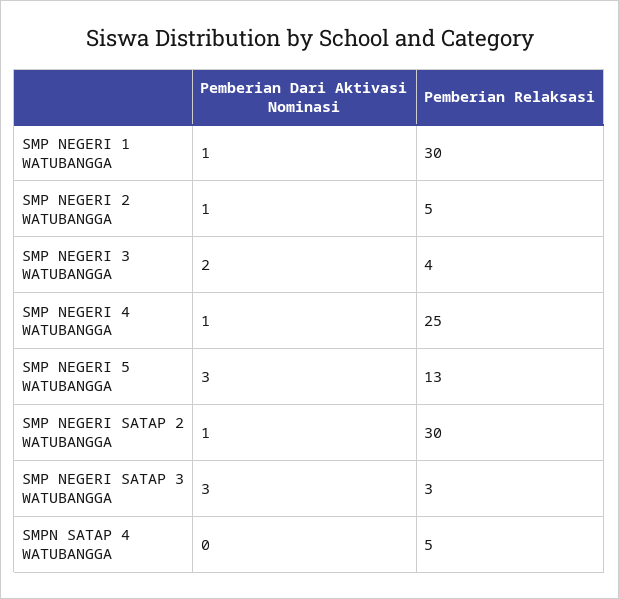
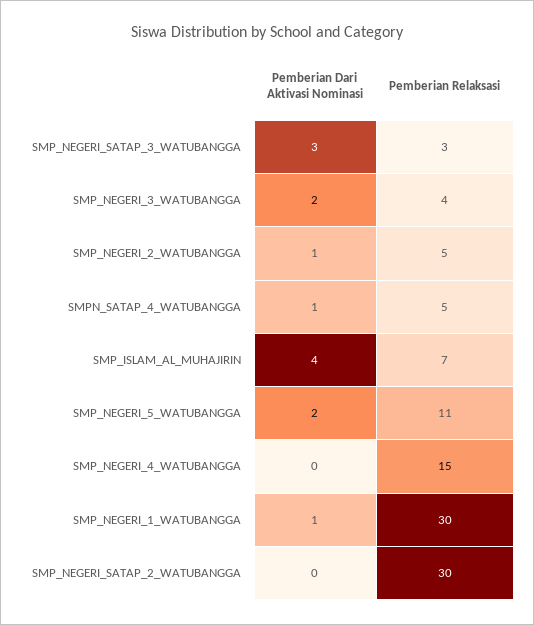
Pemberian Dari Aktivasi Nominasi, SMP NEGERI 4 WATUBANGGA: 1 -> 0
Pemberian Relaksasi, SMP NEGERI 4 WATUBANGGA: 25 -> 15
Pemberian Dari Aktivasi Nominasi, SMP NEGERI 5 WATUBANGGA: 3 -> 2
Pemberian Relaksasi, SMP NEGERI 5 WATUBANGGA: 13 -> 11
Pemberian Dari Aktivasi Nominasi, SMP NEGERI SATAP 2 WATUBANGGA: 1 -> 0
Pemberian Dari Aktivasi Nominasi, SMPN SATAP 4 WATUBANGGA: 0 -> 1
Pemberian Dari Aktivasi Nominasi, SMP_ISLAM_AL_MUHAJIRIN: none -> 4
Pemberian Relaksasi, SMP_ISLAM_AL_MUHAJIRIN: none -> 7

